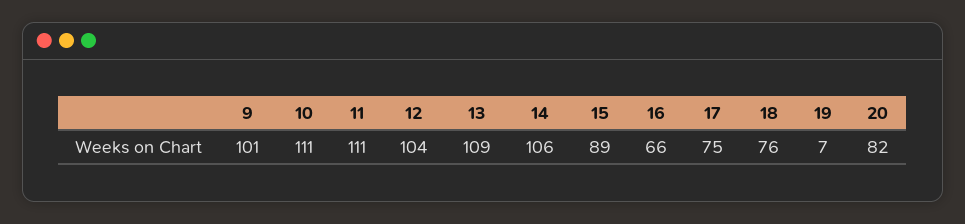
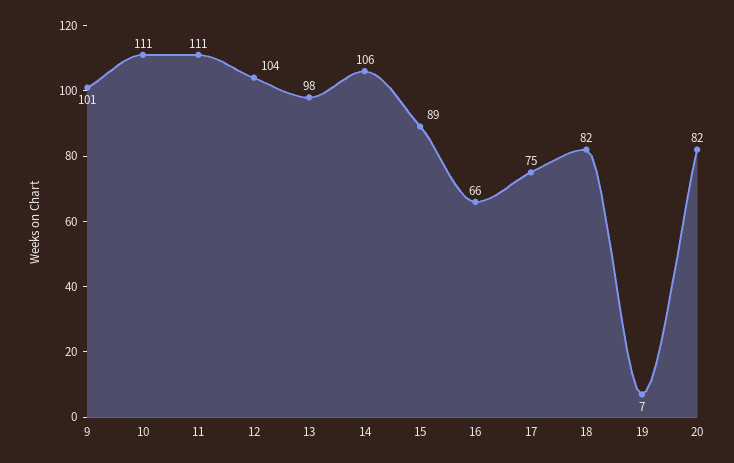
13: 109 -> 98
18: 76 -> 82

